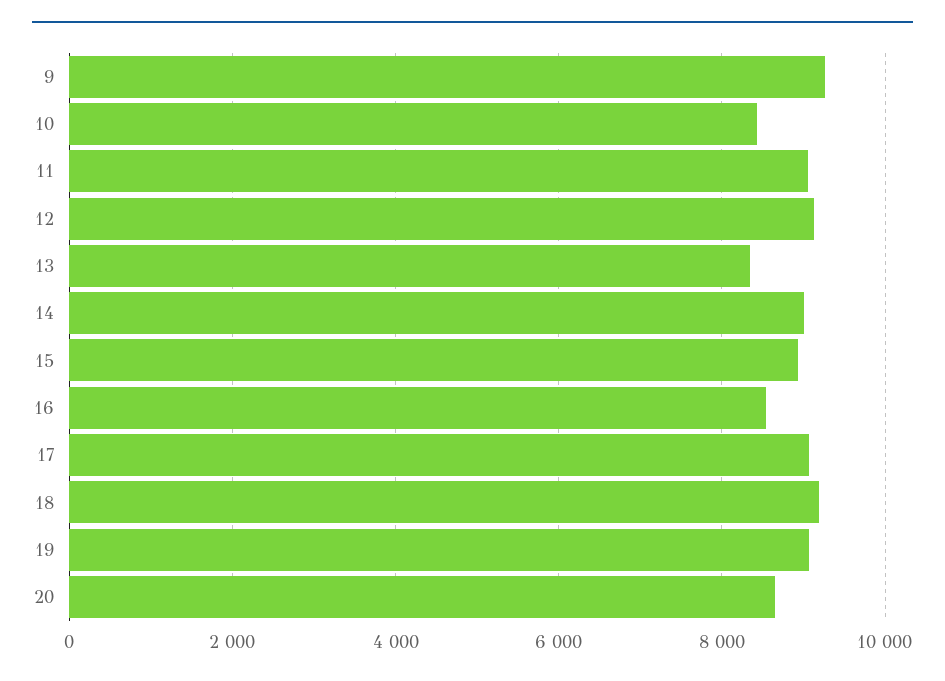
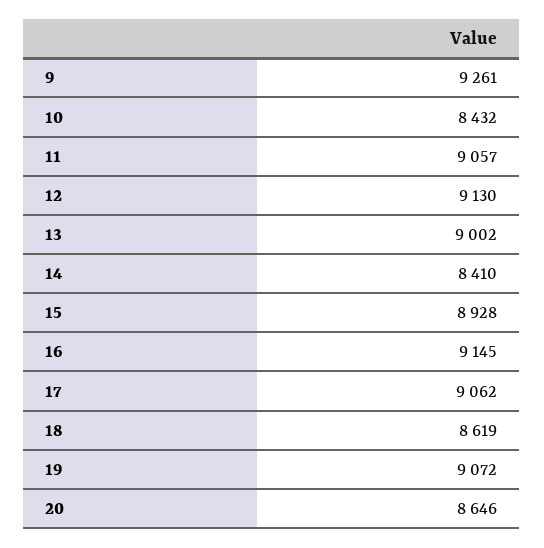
13: 8400 -> 9002
14: 9000 -> 8410
16: 8600 -> 9145
18: 9200 -> 8619

